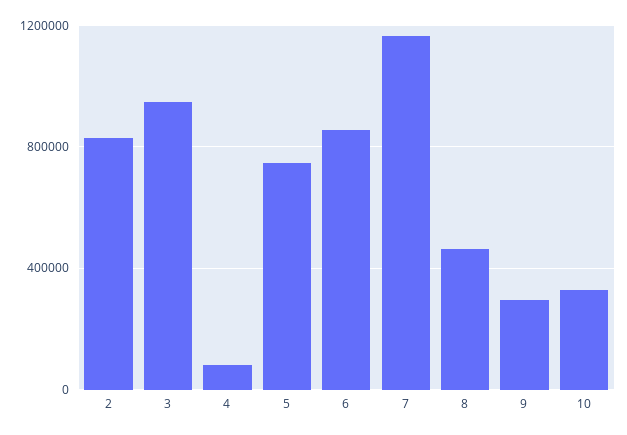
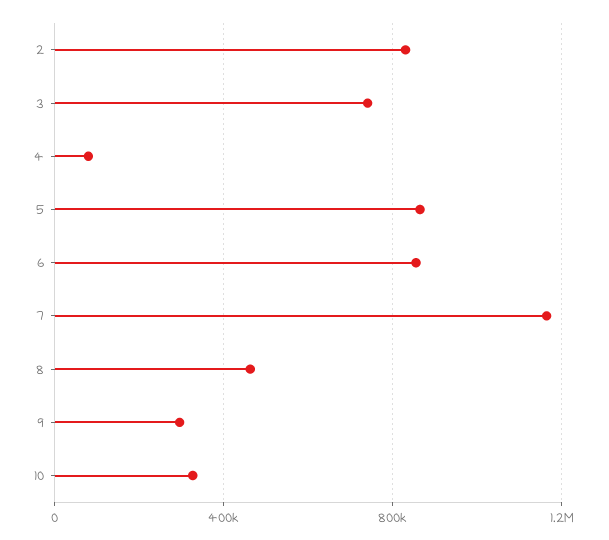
3: 950000 -> 750000
5: 750000 -> 850000

